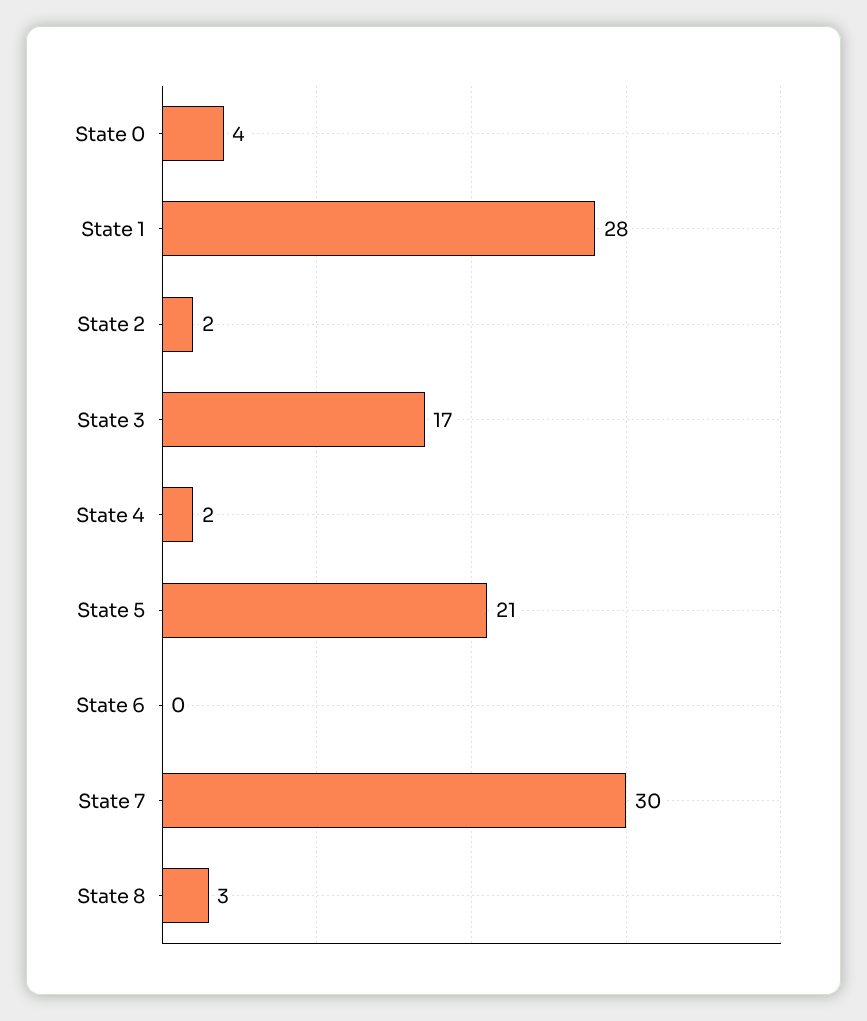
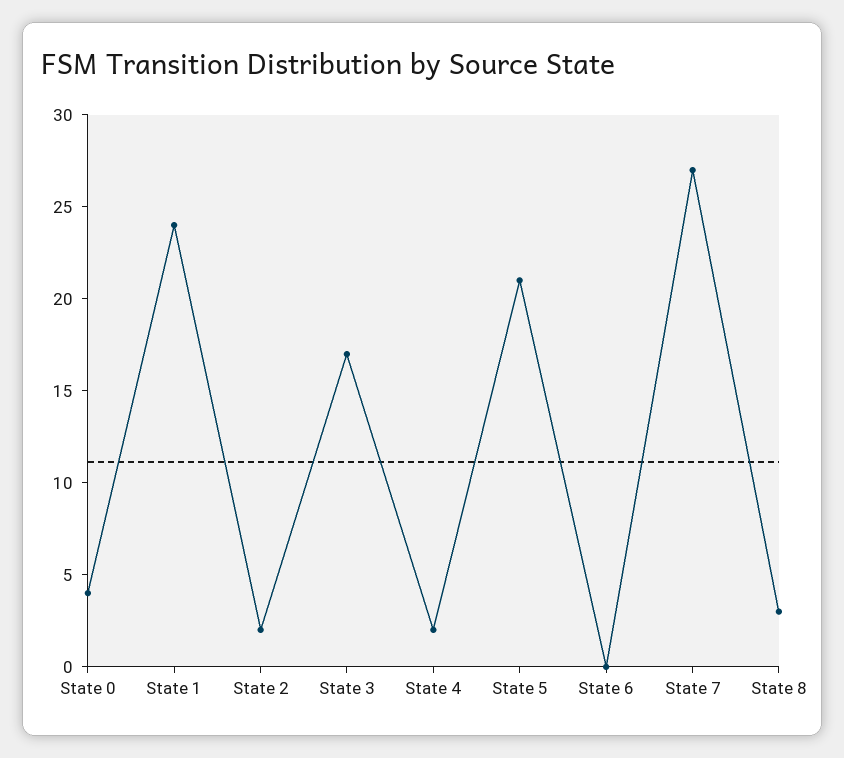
State 1: 28 -> 24
State 7: 30 -> 27

